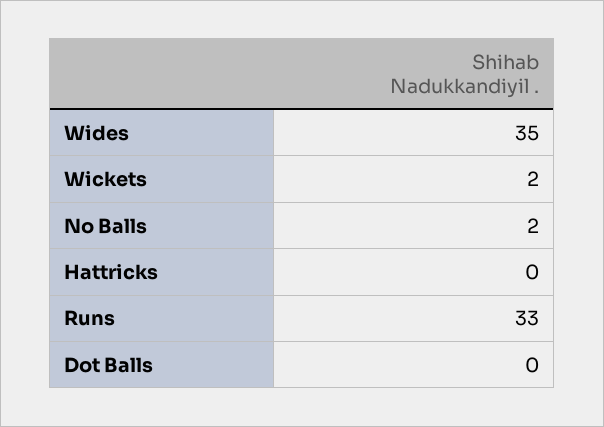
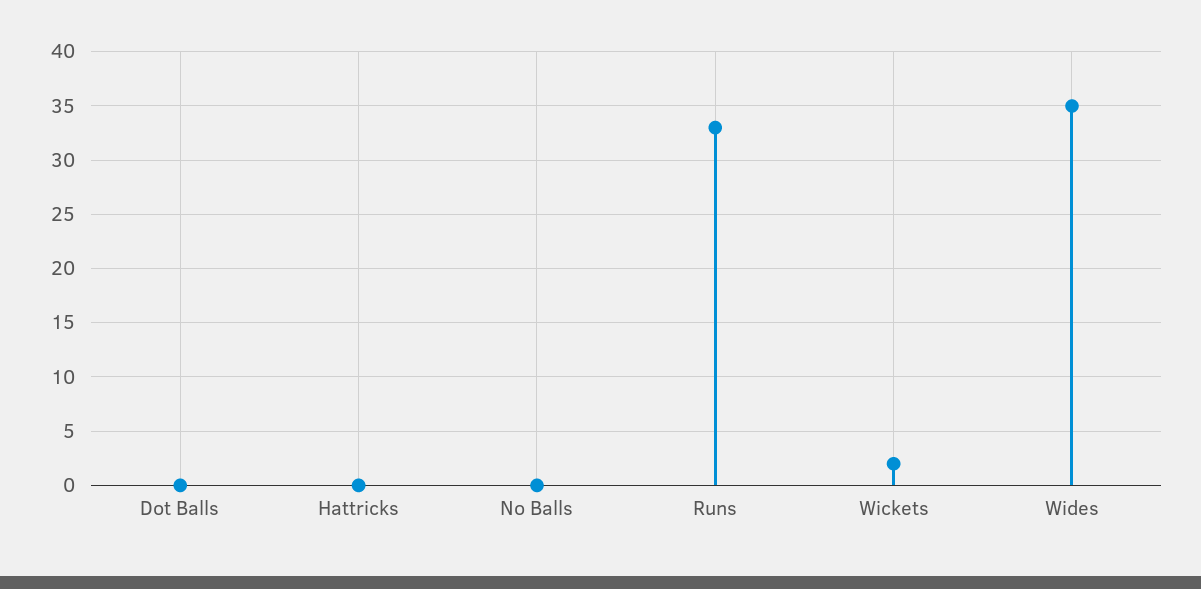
No Balls: 2 -> 0

